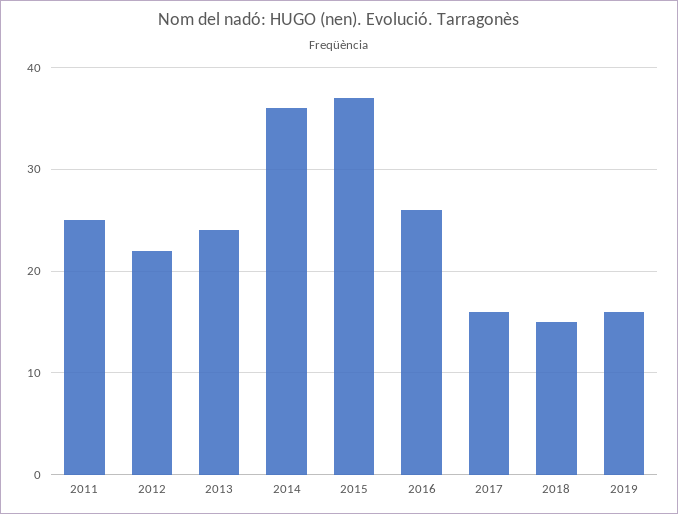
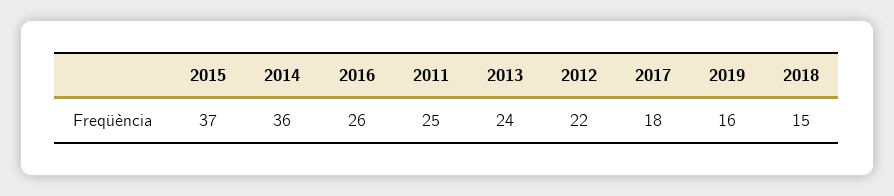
2017: 16 -> 18

